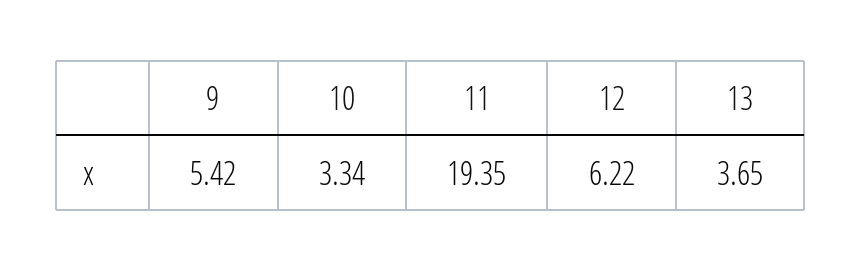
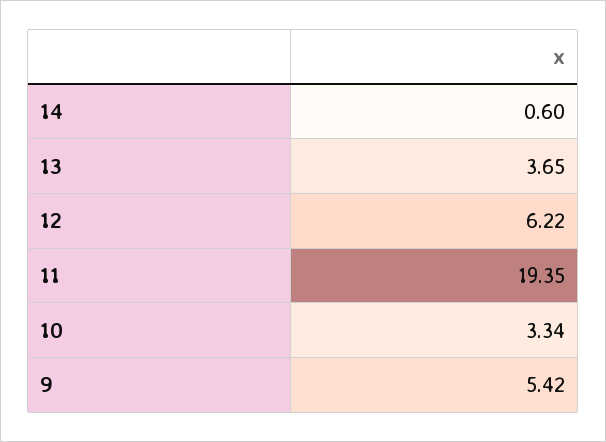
14: none -> 0.6

